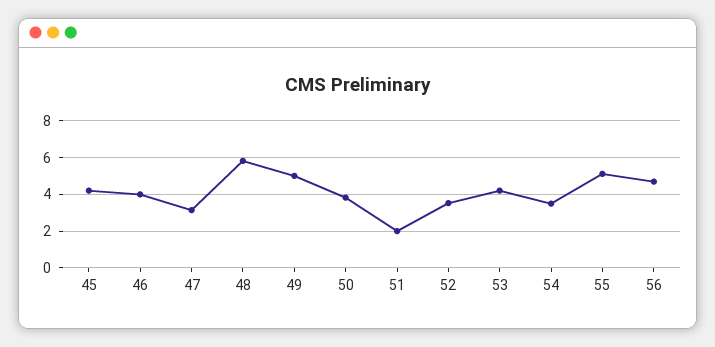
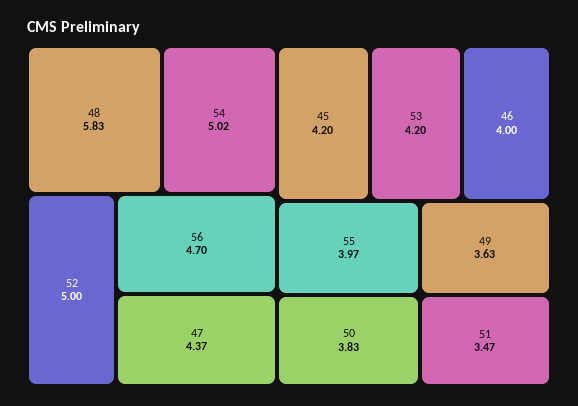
47: 3 -> 4.37
49: 5 -> 3.63
51: 2 -> 3.47
52: 3.5 -> 5
54: 3.5 -> 5.02
55: 5 -> 3.97

